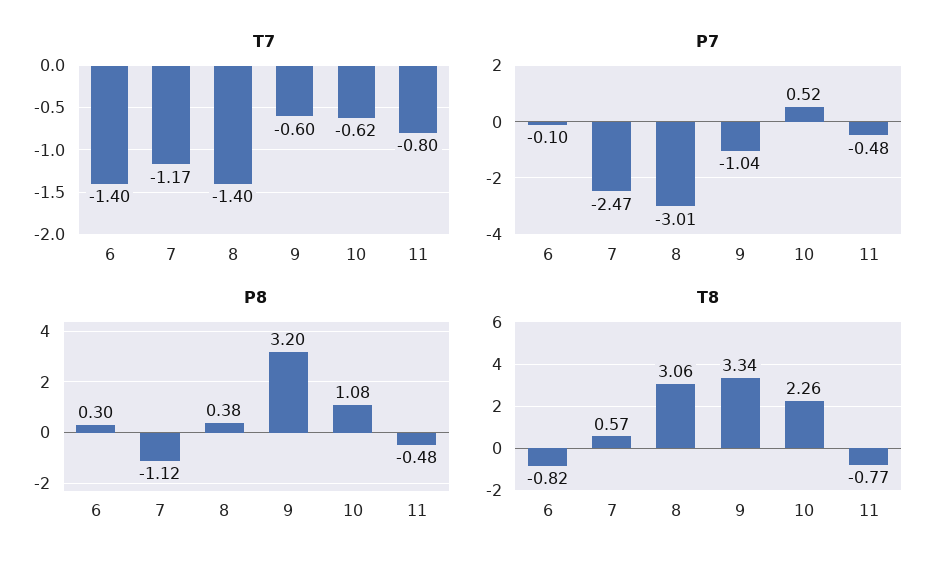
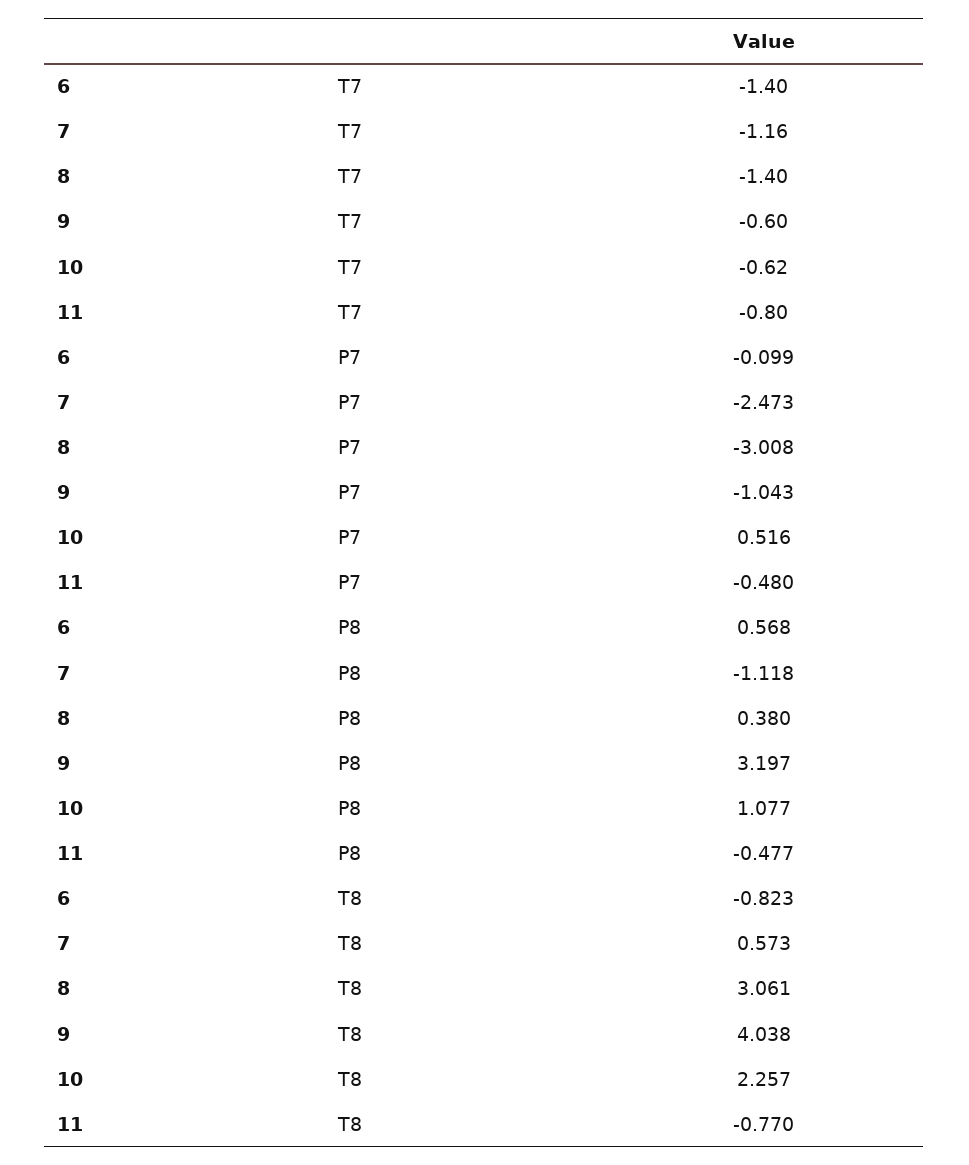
T7, 7: -1.17 -> -1.16
P8, 6: 0.3 -> 0.568
T8, 9: 3.34 -> 4.038

